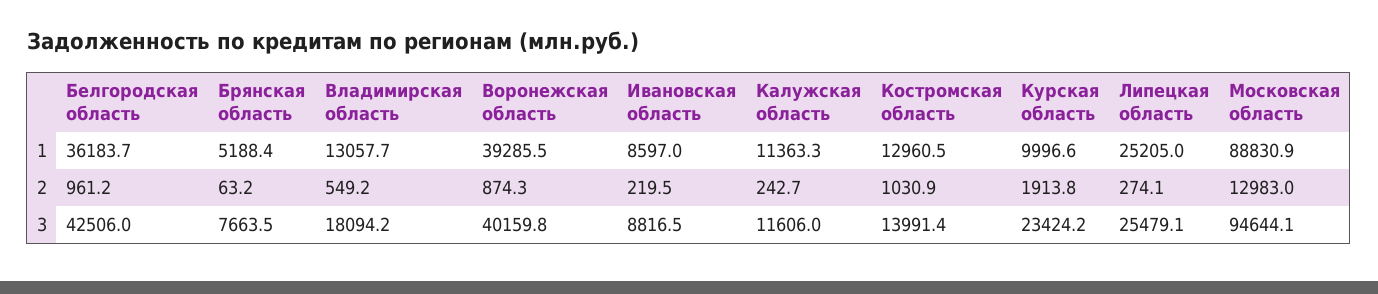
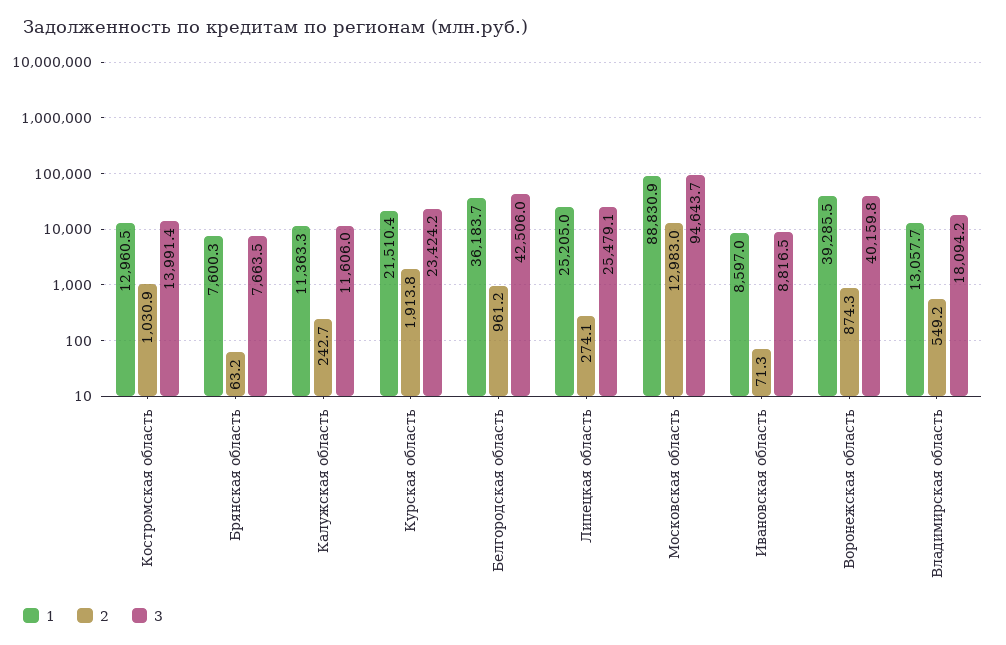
1, Брянская область: 5188.4 -> 7600.3
1, Курская область: 9996.6 -> 21510.4
2, Ивановская область: 219.5 -> 71.3
3, Московская область: 94644.1 -> 94643.7

